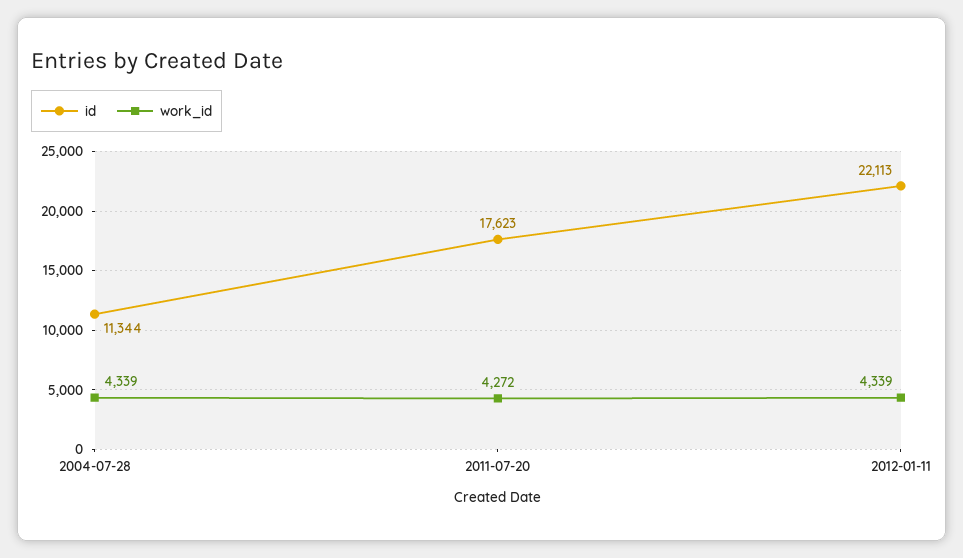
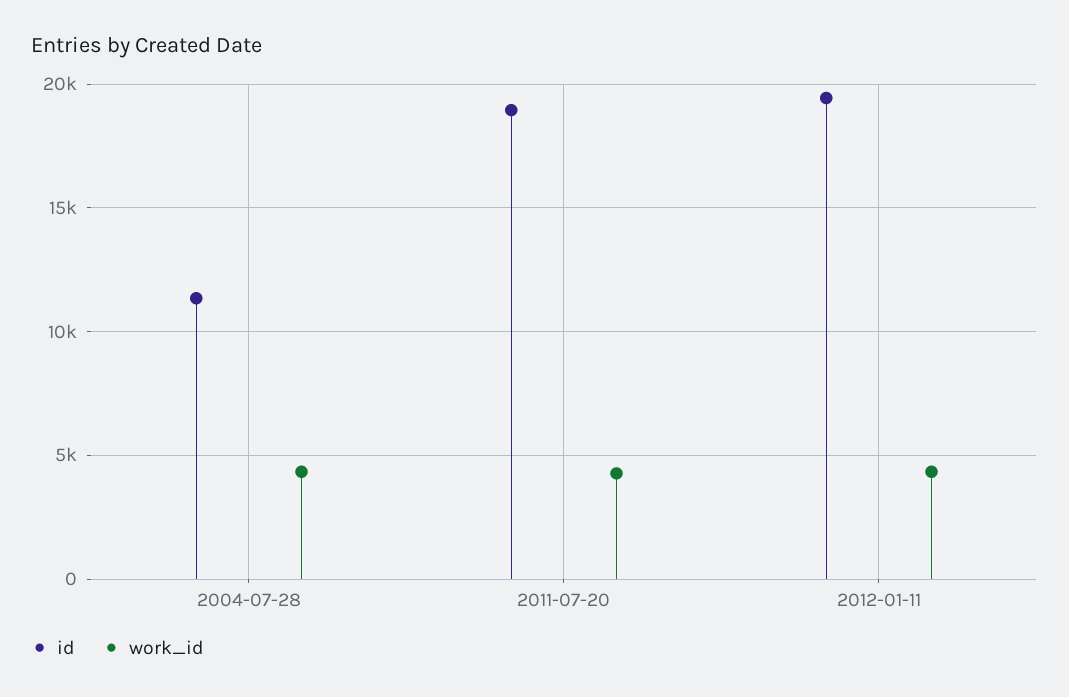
id, 2011-07-20: 17623 -> 19000
id, 2012-01-11: 22113 -> 19500

